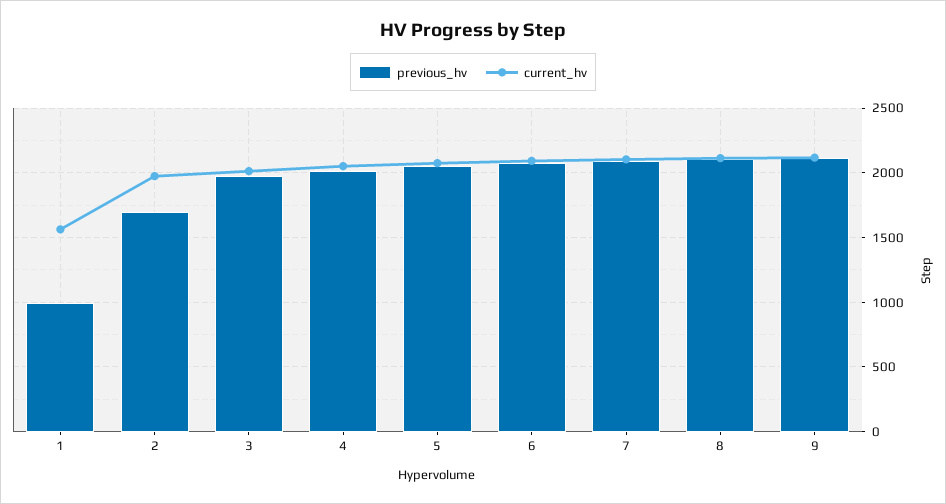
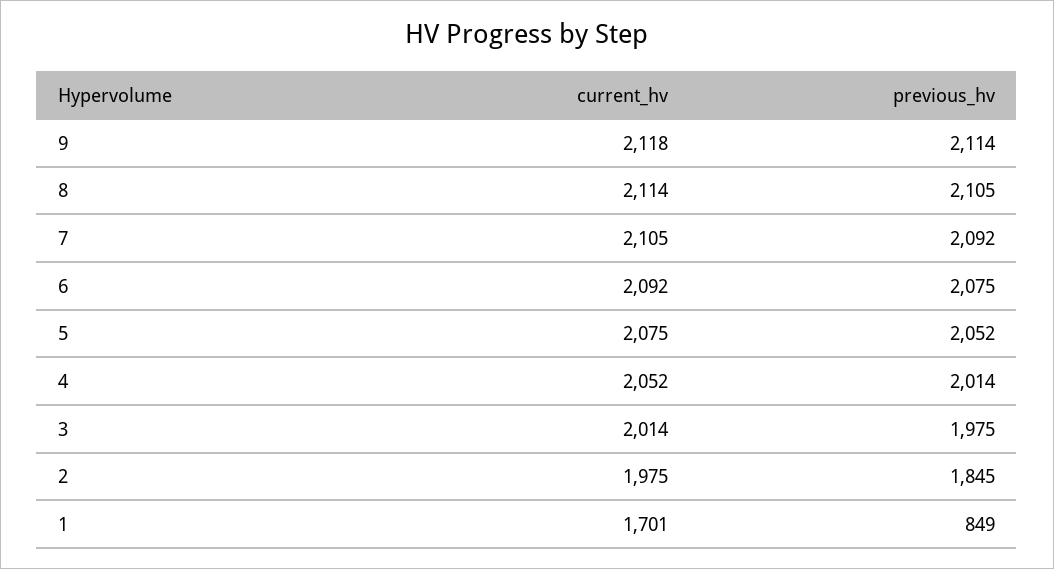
previous_hv, 1: 1000 -> 849
current_hv, 1: 1550 -> 1701
previous_hv, 2: 1700 -> 1845

